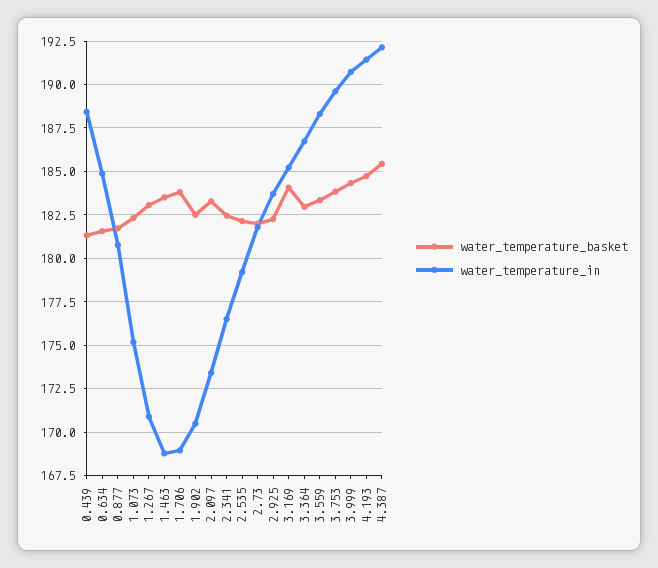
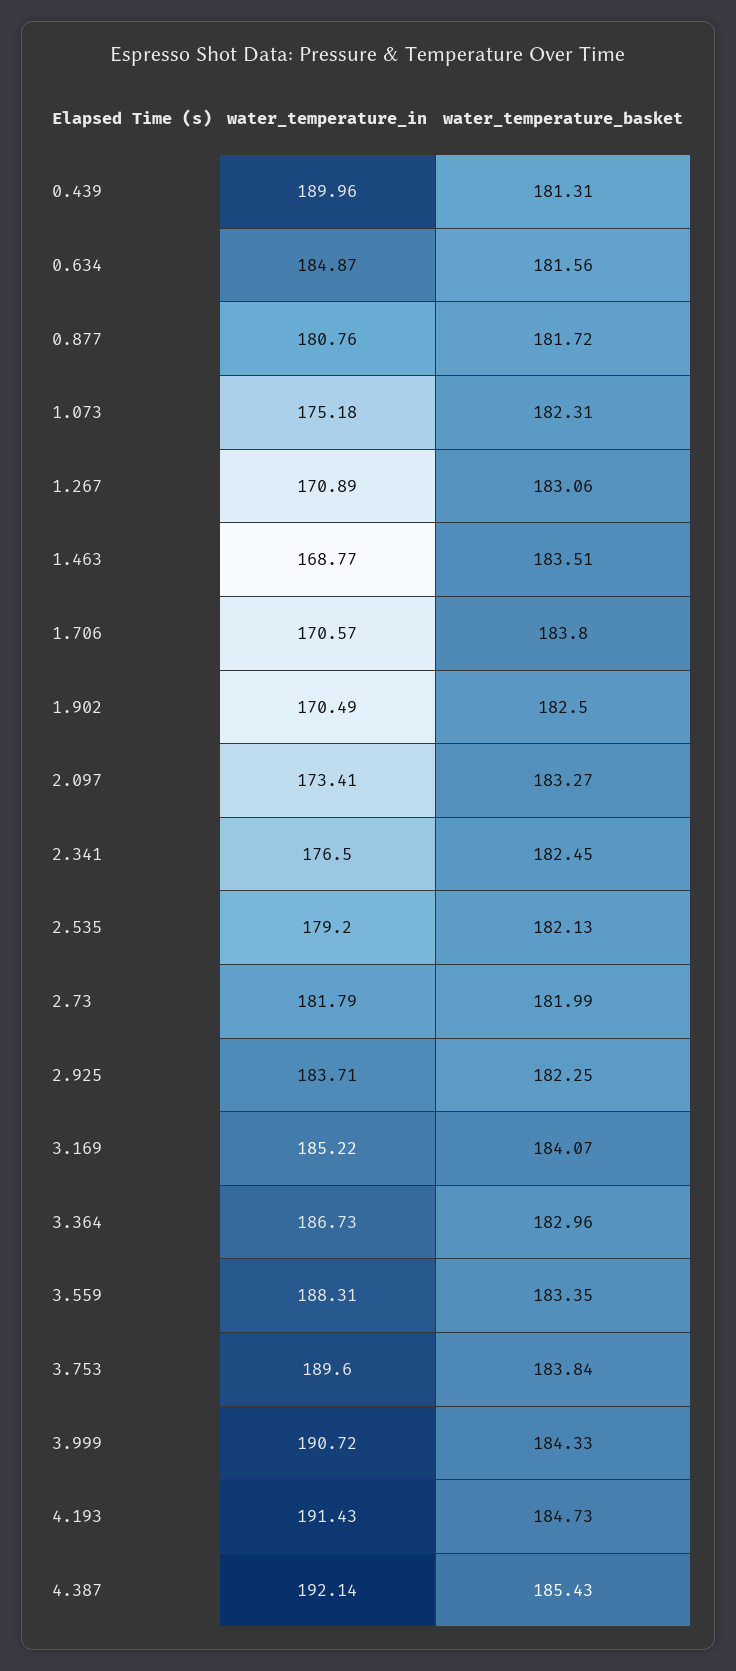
water_temperature_in, 0.439: 188.5 -> 189.96
water_temperature_in, 1.706: 169 -> 170.57

